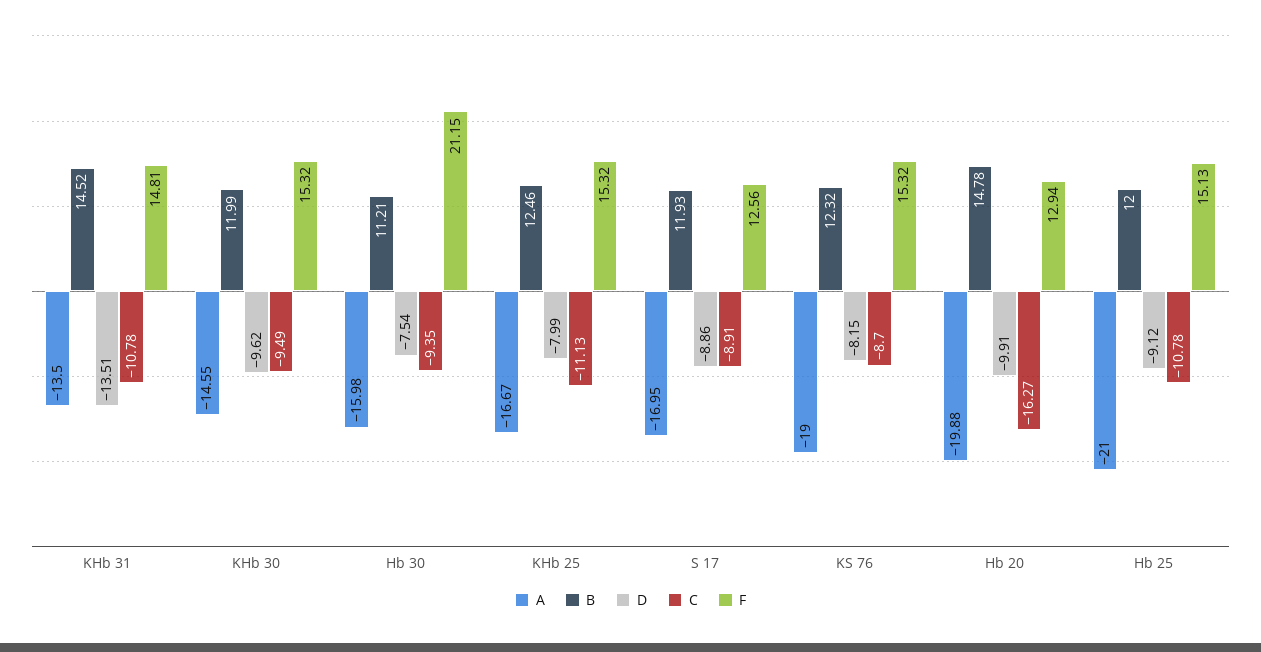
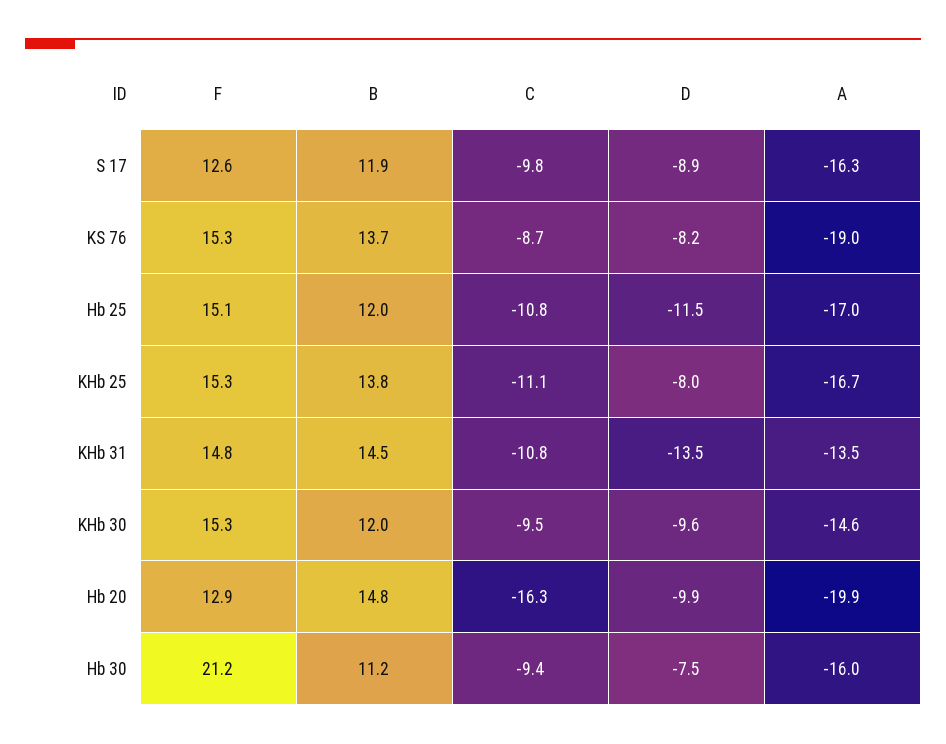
B, KHb 25: 12.46 -> 13.8
A, S 17: -16.95 -> -16.3
C, S 17: -8.91 -> -9.8
B, KS 76: 12.32 -> 13.7
A, Hb 25: -21 -> -17
D, Hb 25: -9.12 -> -11.5

